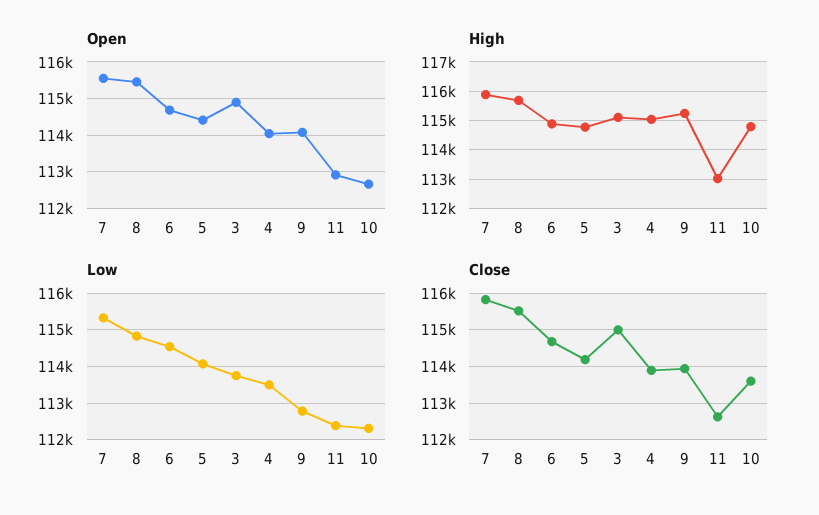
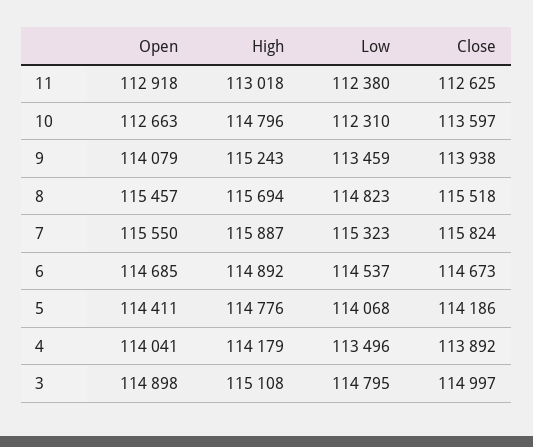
High, 4: 115000 -> 114179
Low, 3: 113800 -> 114795
Low, 9: 112800 -> 113459

